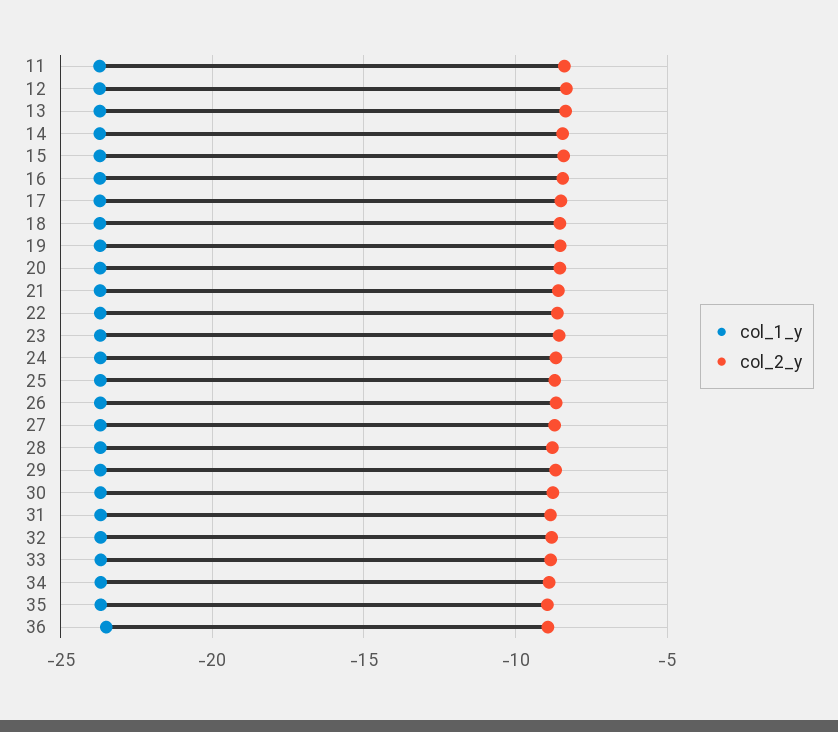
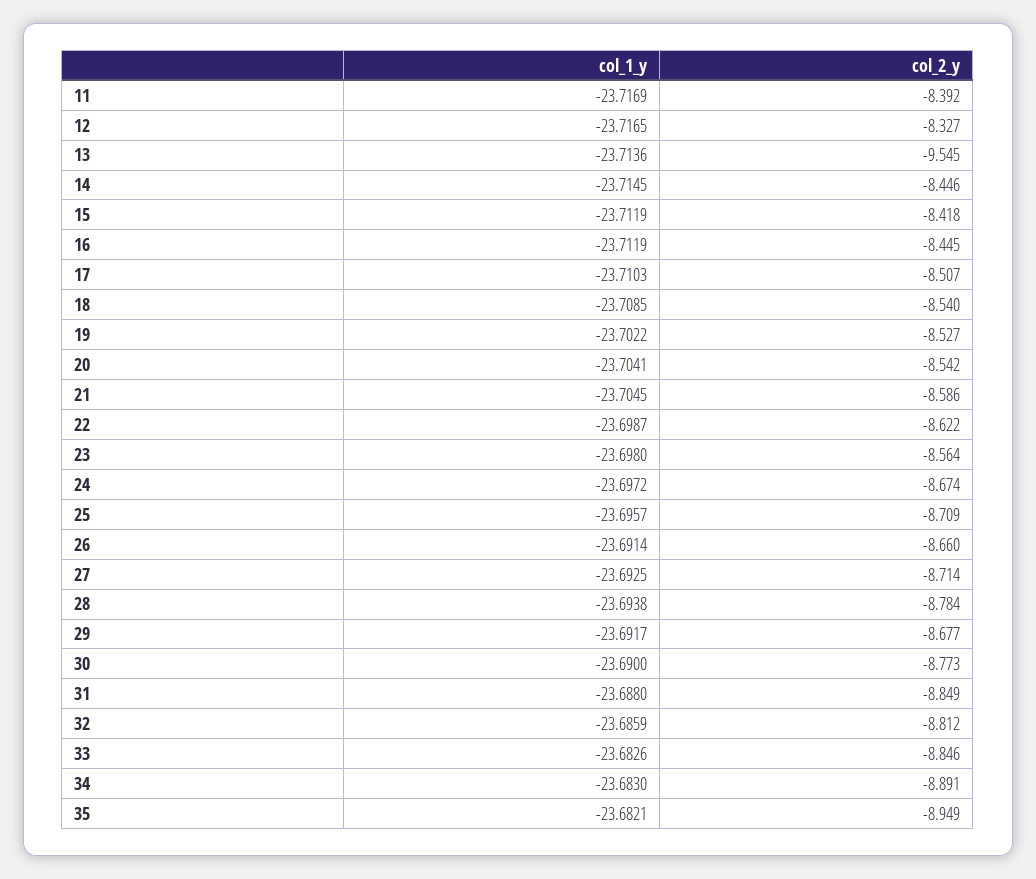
col_2_y, 13: -8.5 -> -9.545
col_1_y, 36: -23.5 -> none
col_2_y, 36: -9 -> none

